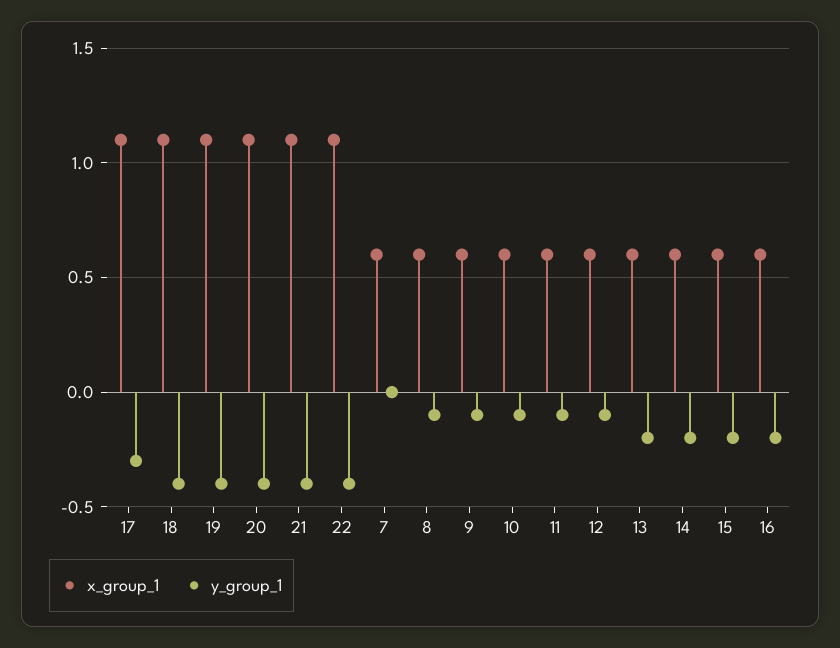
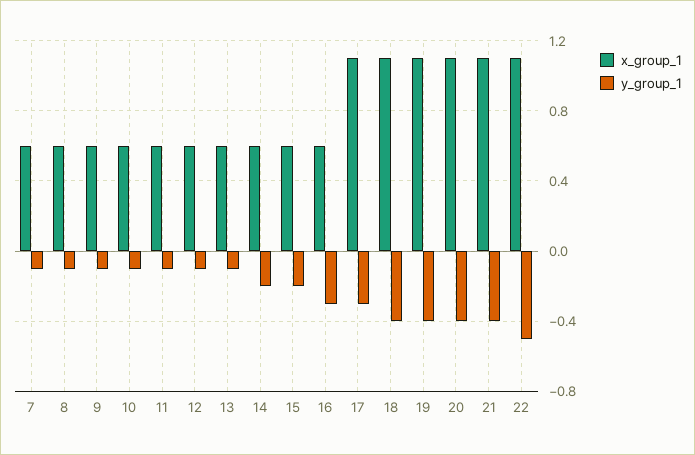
y_group_1, 22: -0.4 -> -0.5
y_group_1, 7: 0 -> -0.1
y_group_1, 13: -0.2 -> -0.1
y_group_1, 16: -0.2 -> -0.3

